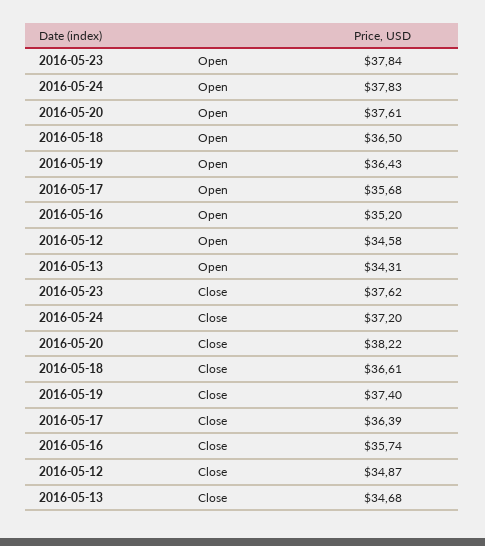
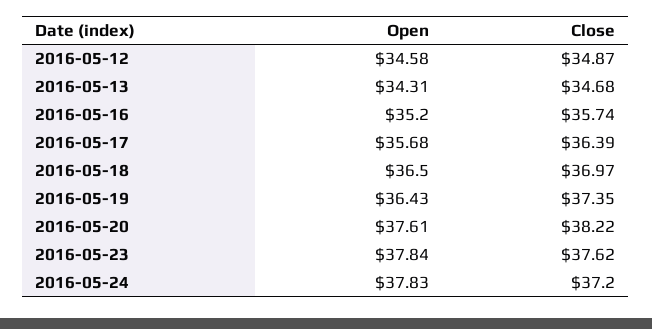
2016-05-18, Close: 36.61 -> 36.97
2016-05-19, Close: 37.4 -> 37.35

